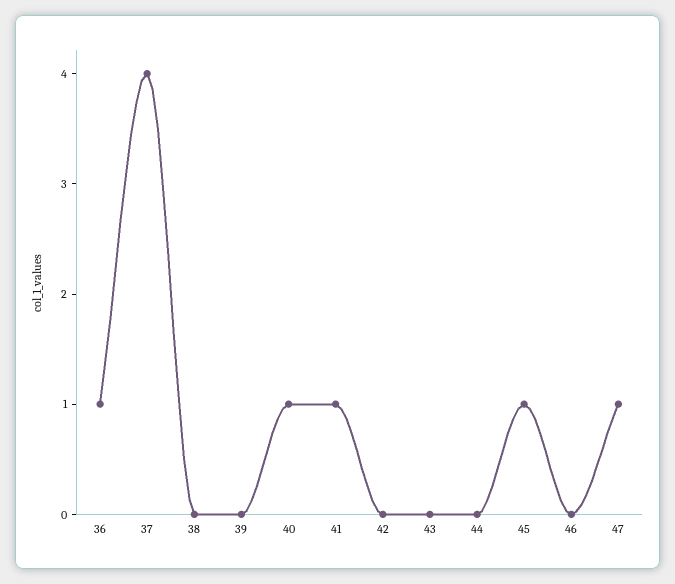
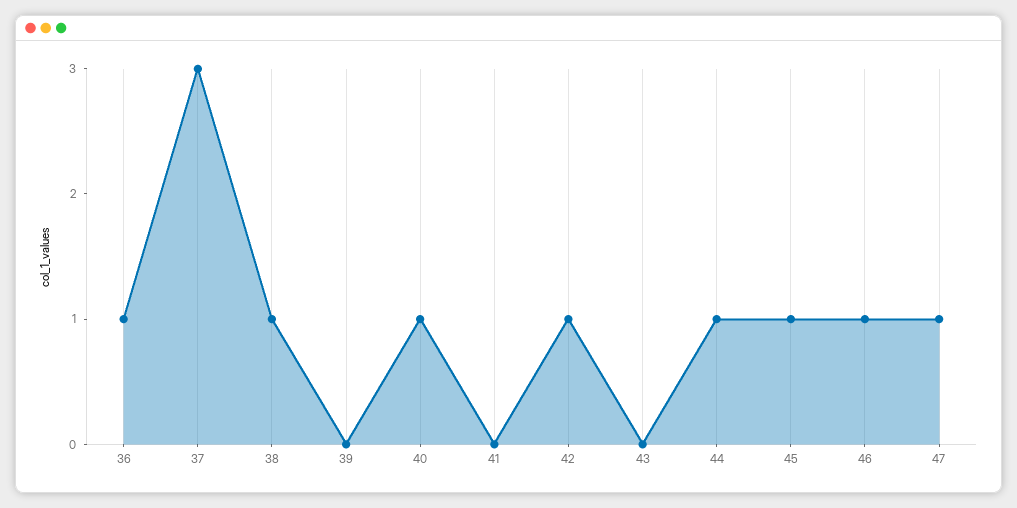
37: 4 -> 3
38: 0 -> 1
41: 1 -> 0
42: 0 -> 1
44: 0 -> 1
46: 0 -> 1

